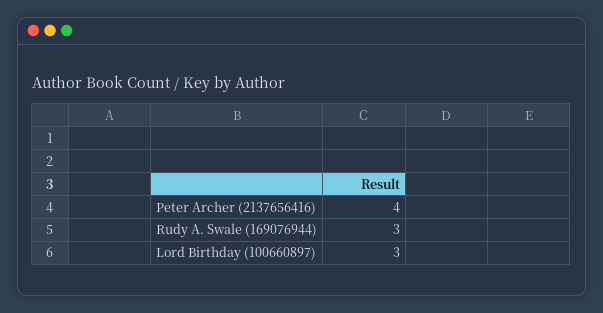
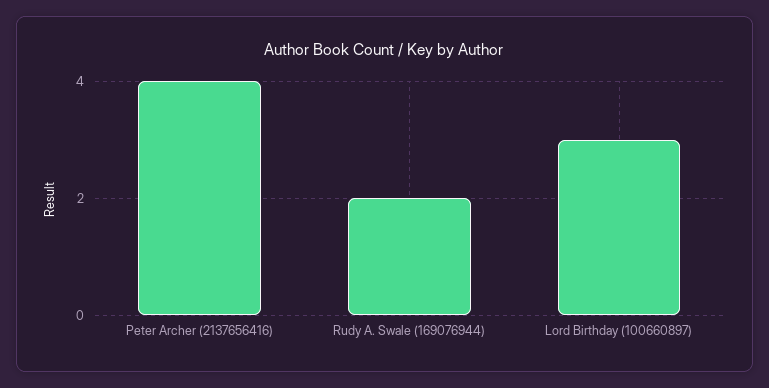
Rudy A. Swale (169076944): 3 -> 2

